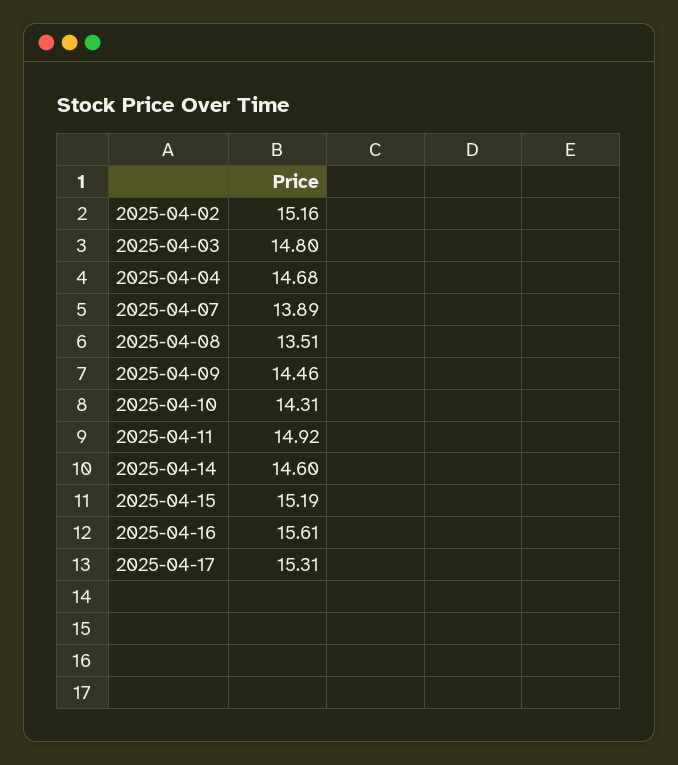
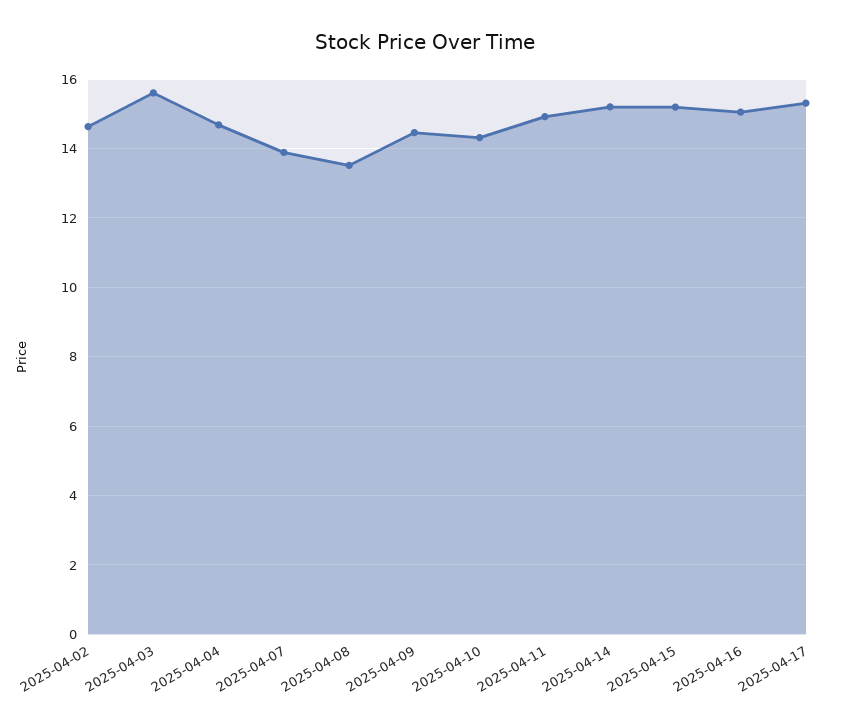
2025-04-02: 15.16 -> 14.6
2025-04-03: 14.8 -> 15.6
2025-04-14: 14.6 -> 15.2
2025-04-16: 15.61 -> 15

